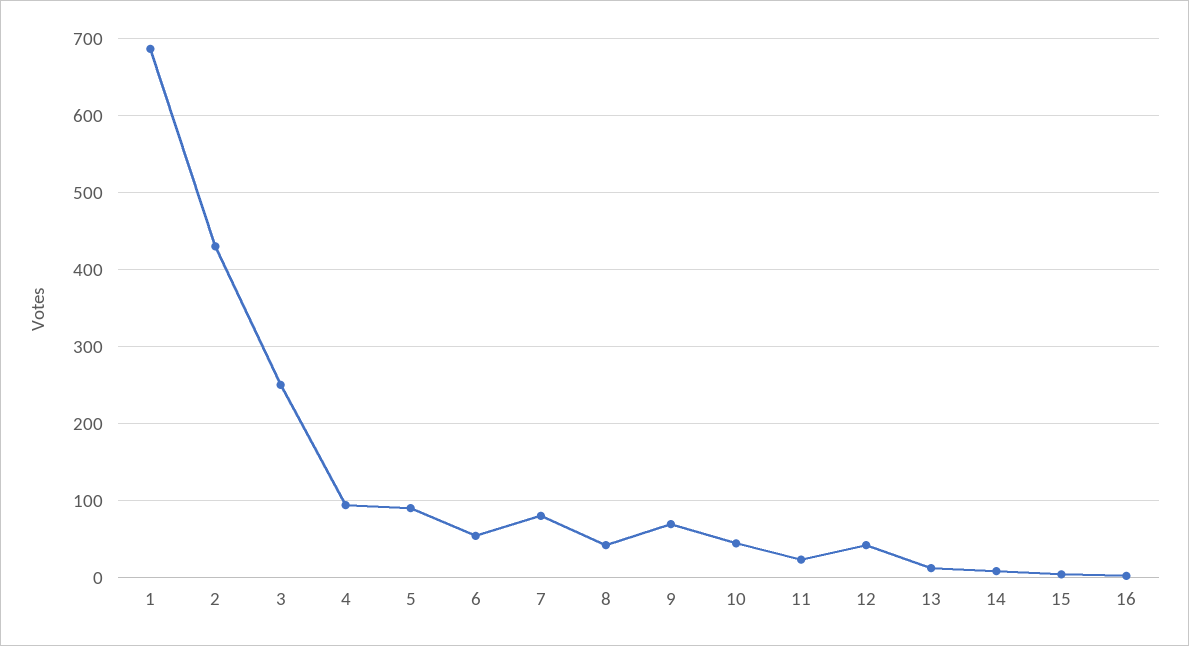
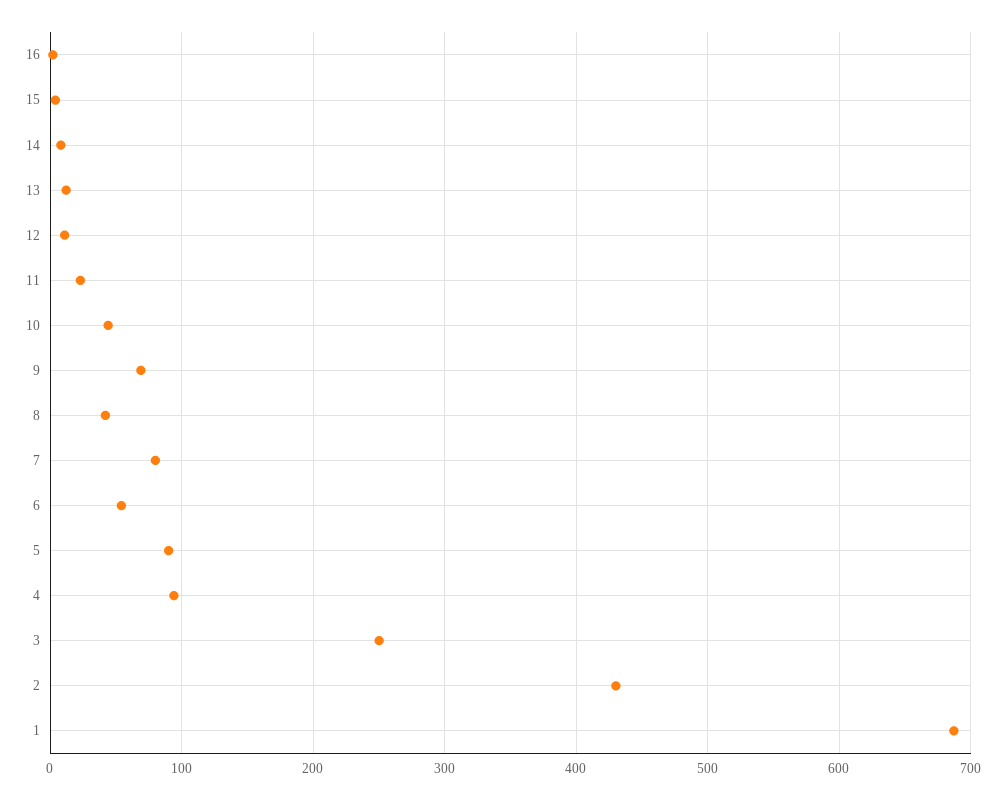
12: 40 -> 10

